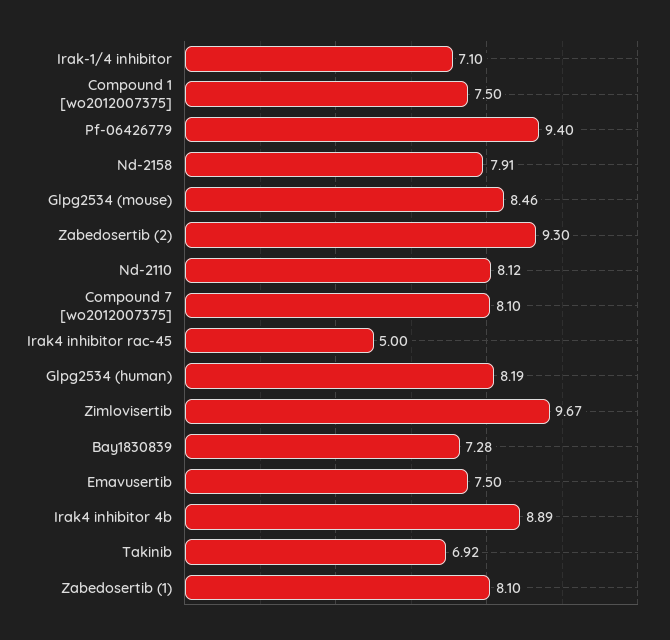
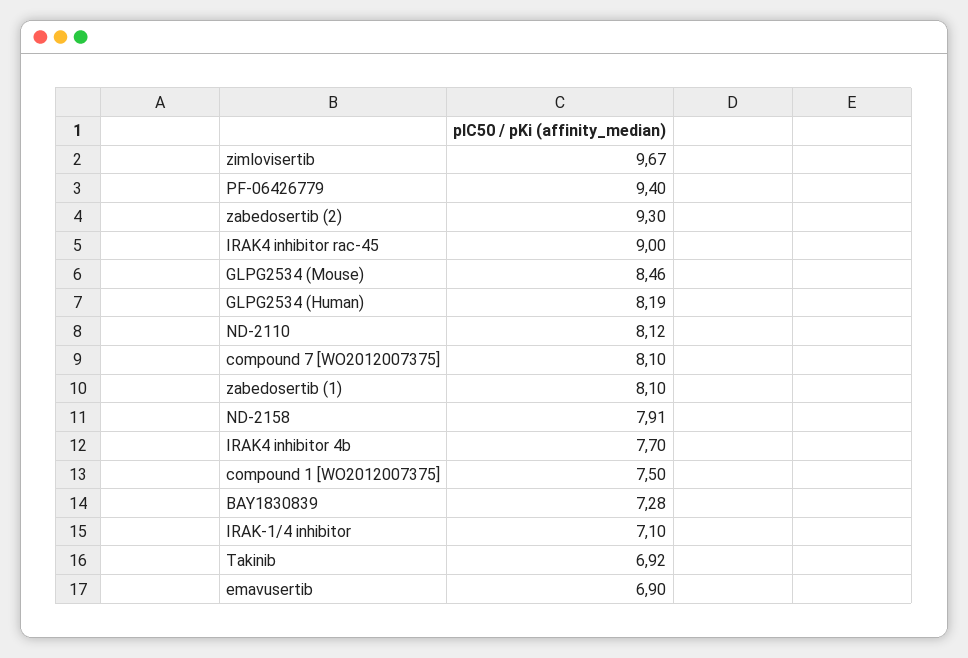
Irak4 inhibitor rac-45: 5 -> 9
Emavusertib: 7.5 -> 6.9
Irak4 inhibitor 4b: 8.89 -> 7.7

